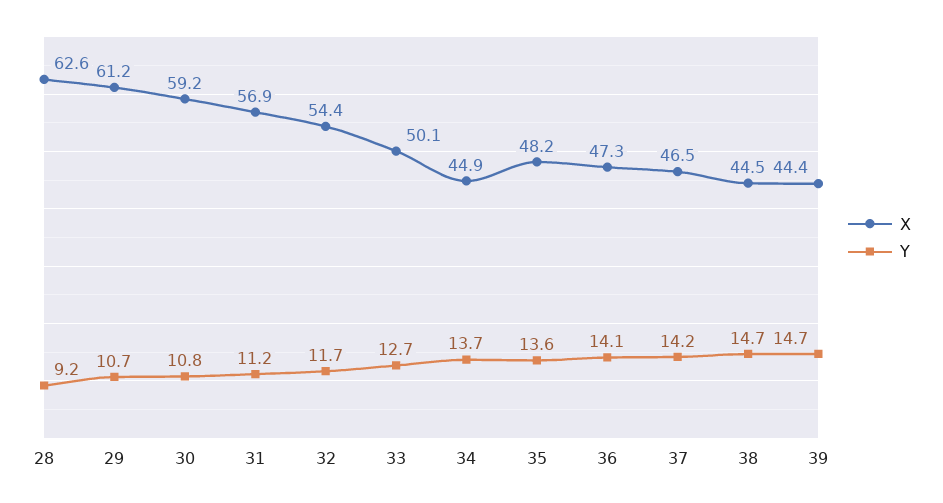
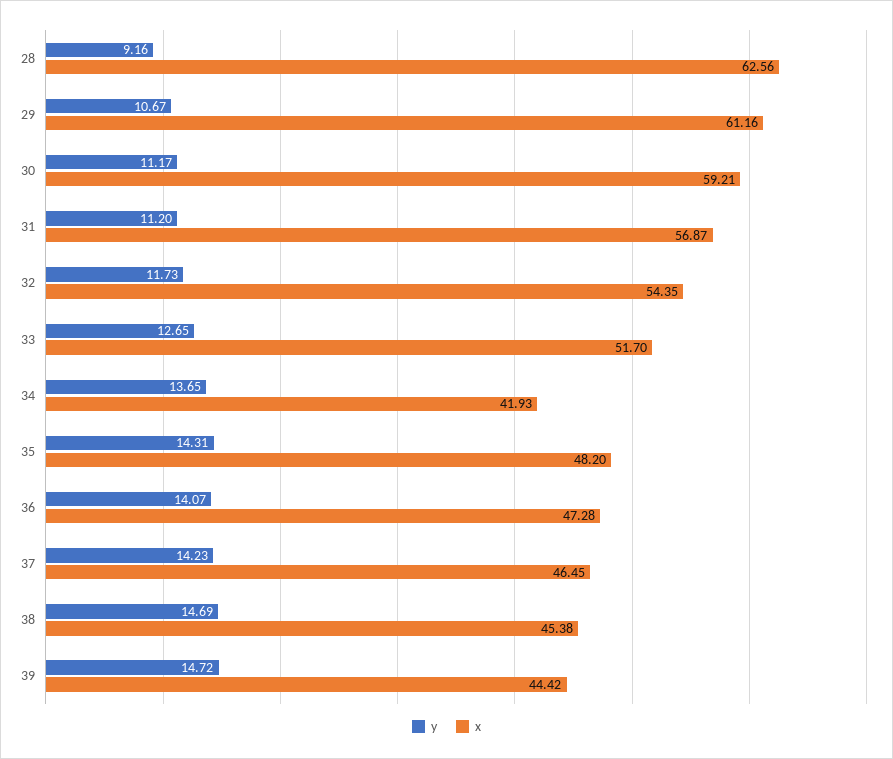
Y, 30: 10.8 -> 11.17
X, 33: 50.1 -> 51.7
X, 34: 44.9 -> 41.93
Y, 35: 13.6 -> 14.31
X, 38: 44.5 -> 45.38

